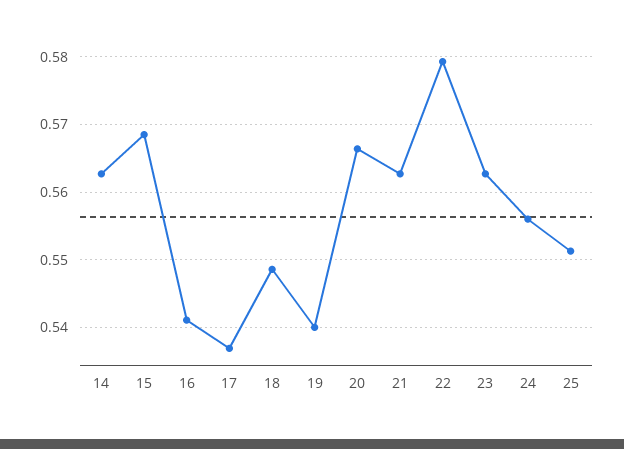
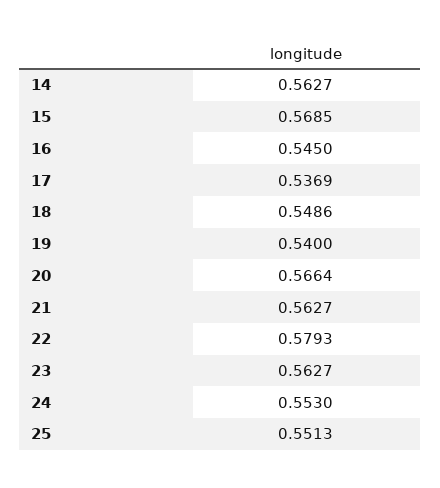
16: 0.541 -> 0.545
24: 0.556 -> 0.553

